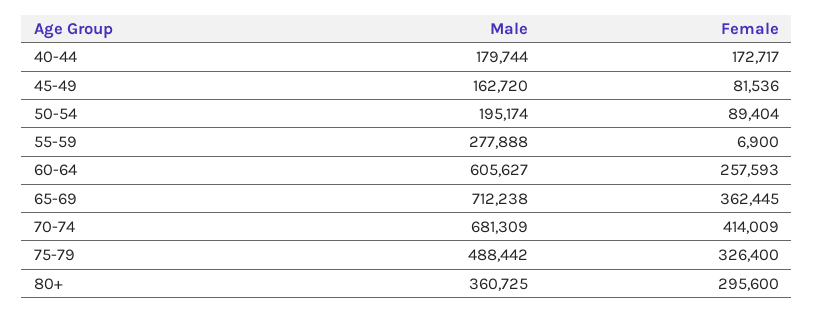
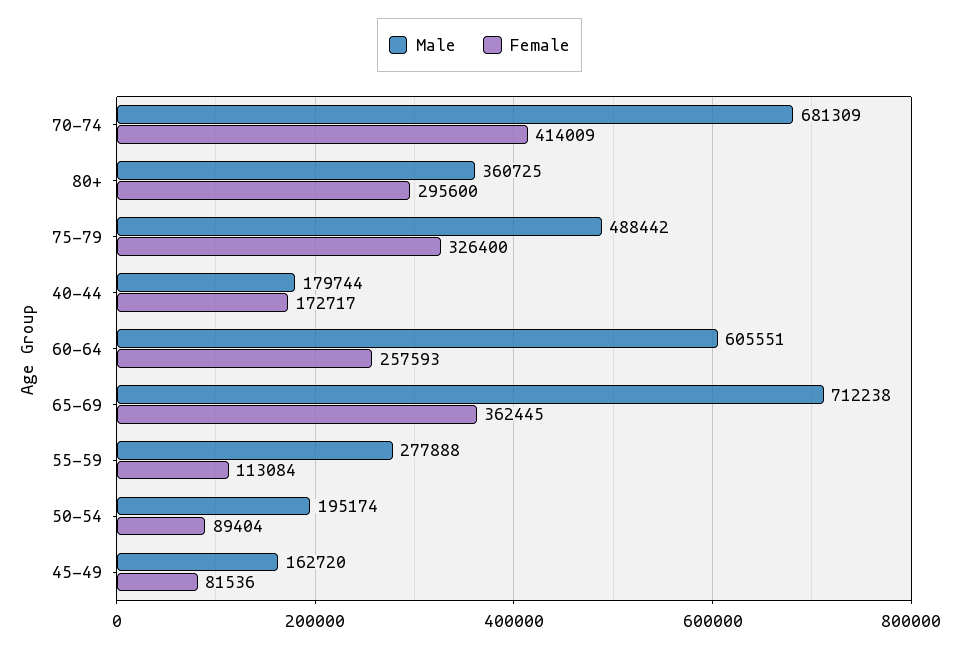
Female, 55-59: 6900 -> 113084
Male, 60-64: 605627 -> 605551

